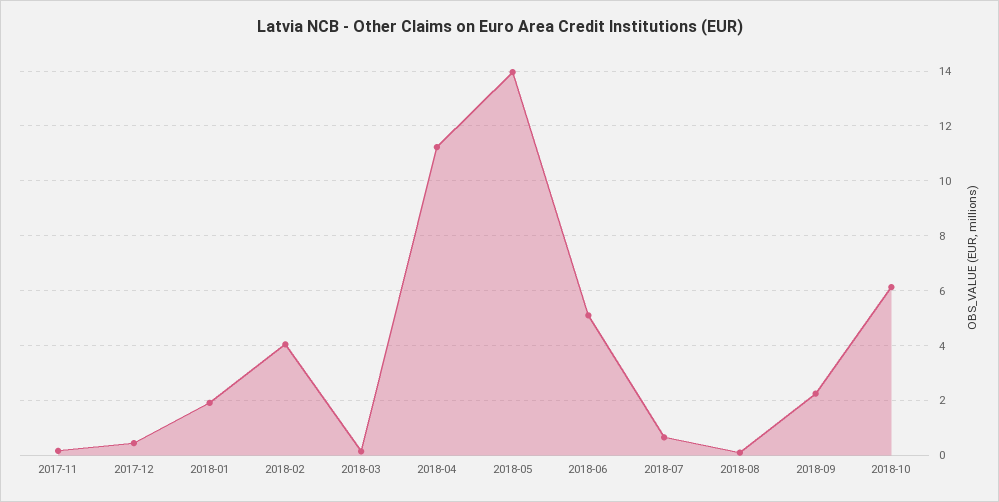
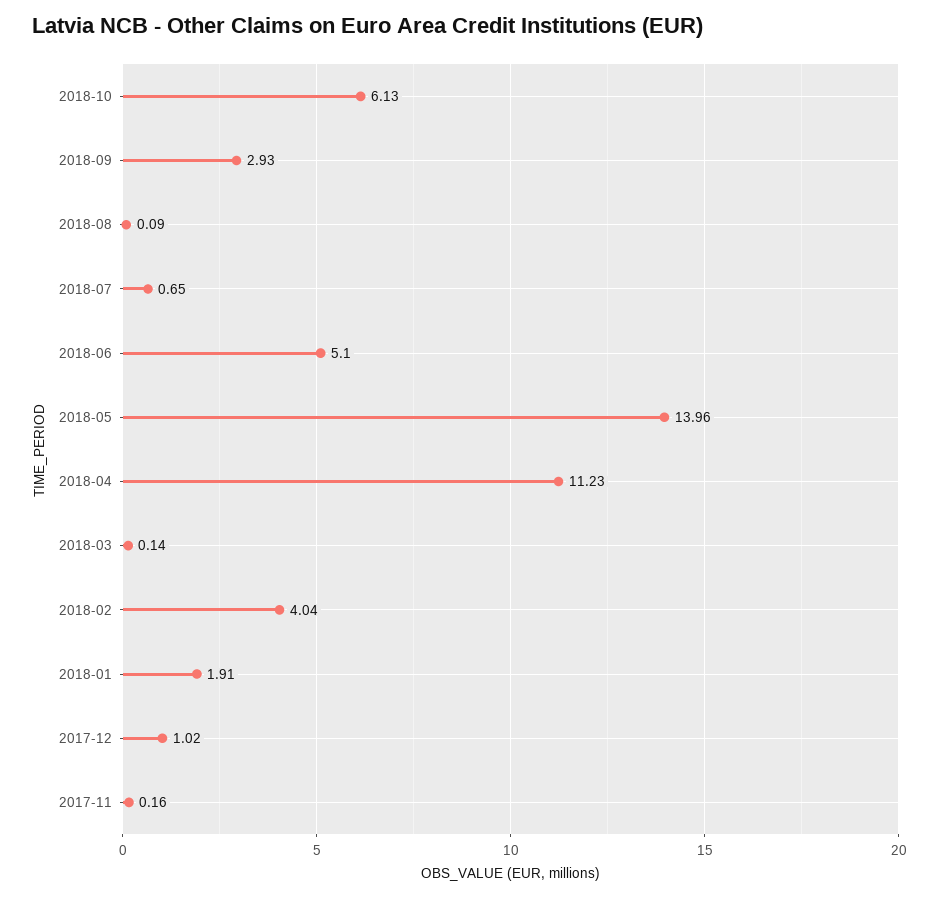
2017-12: 0.5 -> 1.02
2018-09: 2.25 -> 2.93

